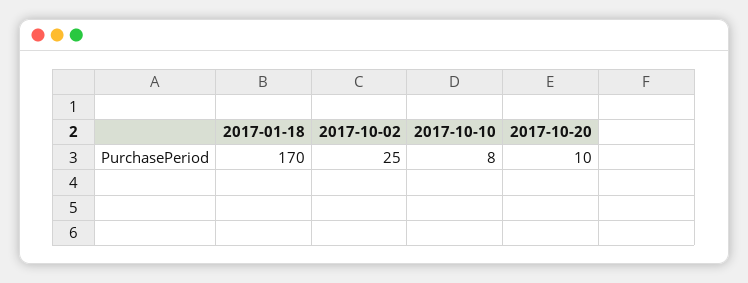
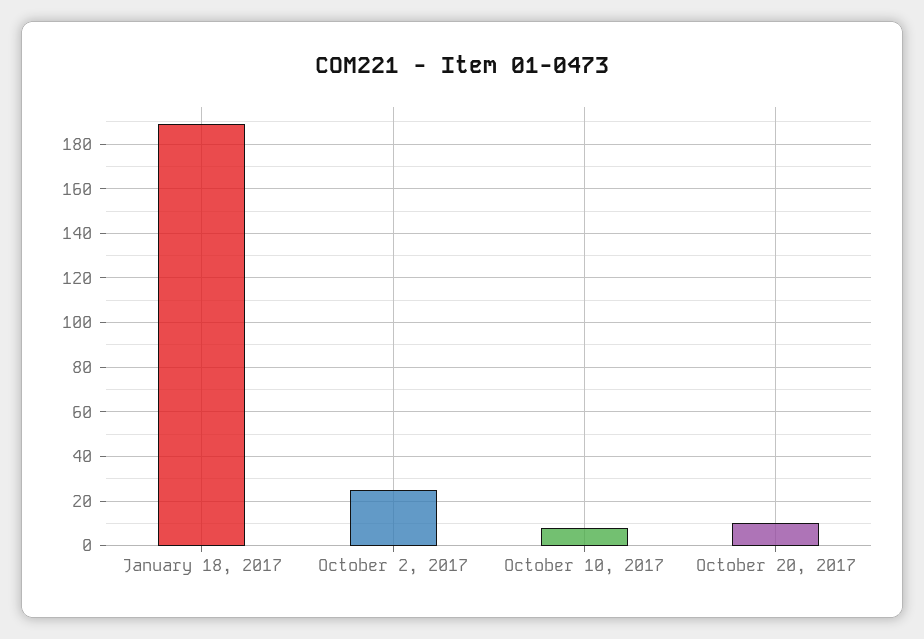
2017-01-18: 170 -> 190

